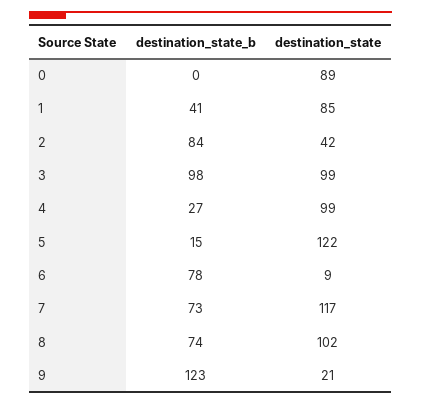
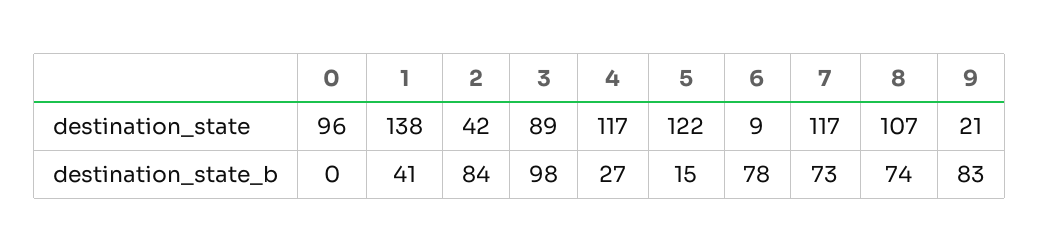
destination_state, 0: 89 -> 96
destination_state, 1: 85 -> 138
destination_state, 3: 99 -> 89
destination_state, 4: 99 -> 117
destination_state, 8: 102 -> 107
destination_state_b, 9: 123 -> 83

